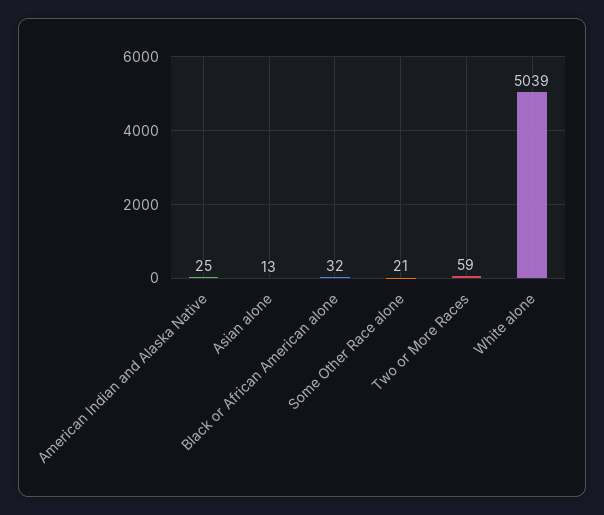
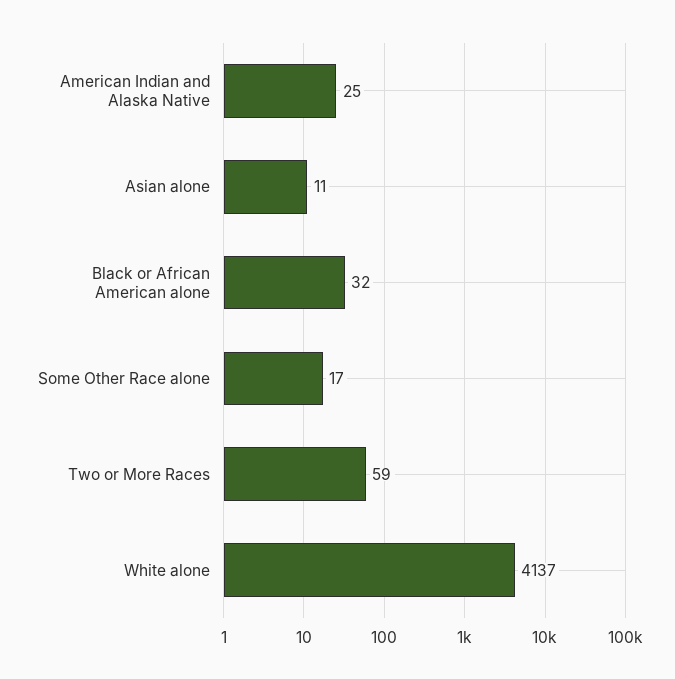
Asian alone: 13 -> 11
Some Other Race alone: 21 -> 17
White alone: 5039 -> 4137

